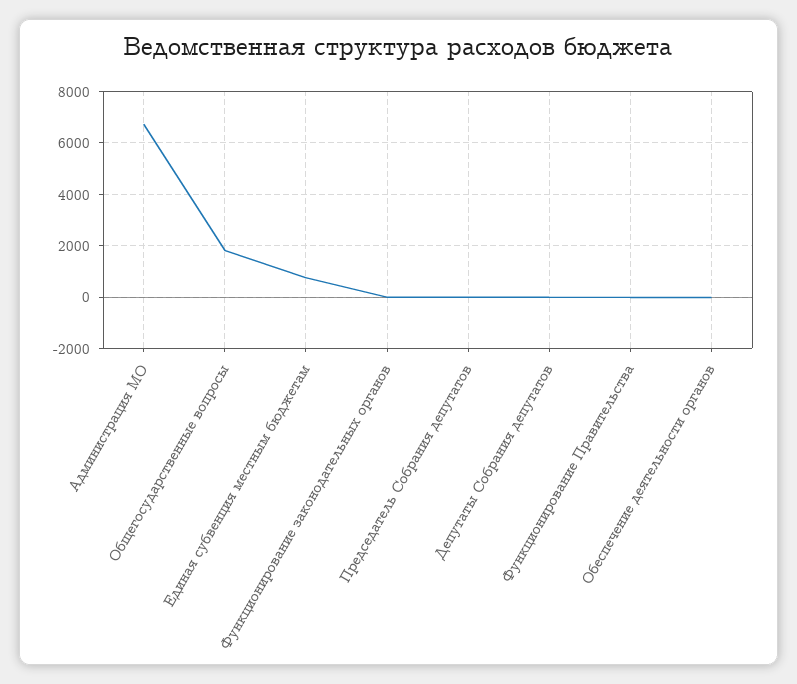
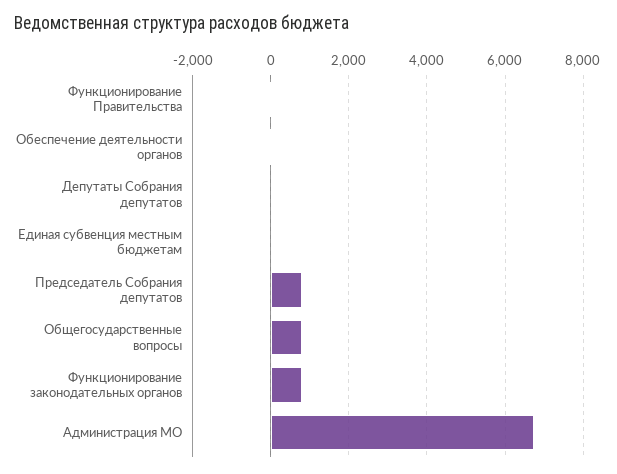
Общегосударственные вопросы: 1750 -> 800
Единая субвенция местным бюджетам: 750 -> 0
Функционирование законодательных органов: 0 -> 800
Председатель Собрания депутатов: 0 -> 800

